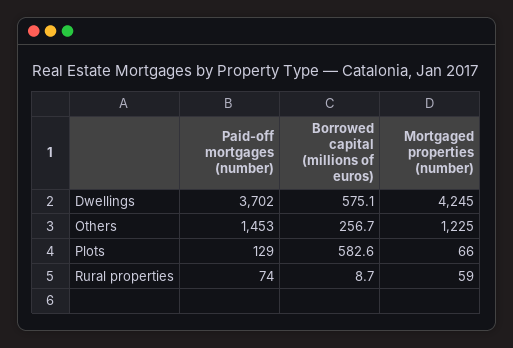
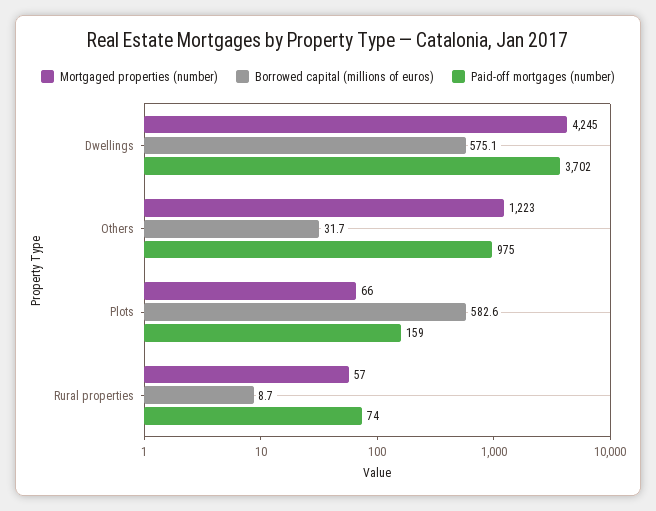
Paid-off mortgages (number), Others: 1453 -> 975
Borrowed capital (millions of euros), Others: 256.7 -> 31.7
Mortgaged properties (number), Others: 1225 -> 1223
Paid-off mortgages (number), Plots: 129 -> 159
Mortgaged properties (number), Rural properties: 59 -> 57

